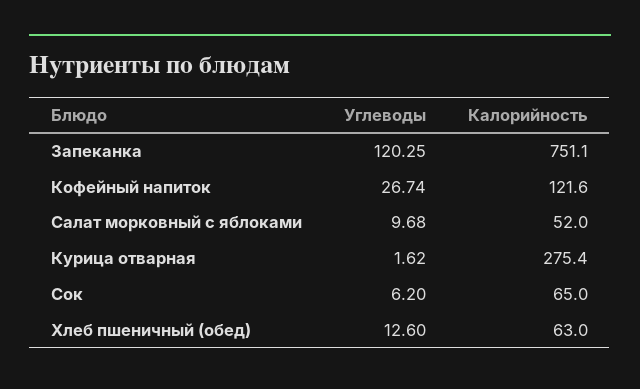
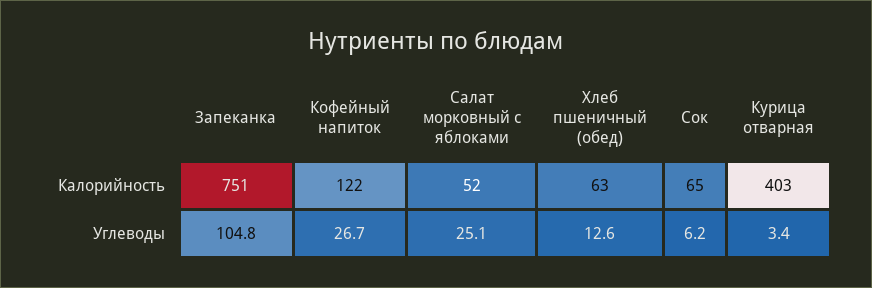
Углеводы, Запеканка: 120.25 -> 104.8
Углеводы, Салат морковный с яблоками: 9.68 -> 25.1
Углеводы, Курица отварная: 1.62 -> 3.4
Калорийность, Курица отварная: 275.4 -> 403

